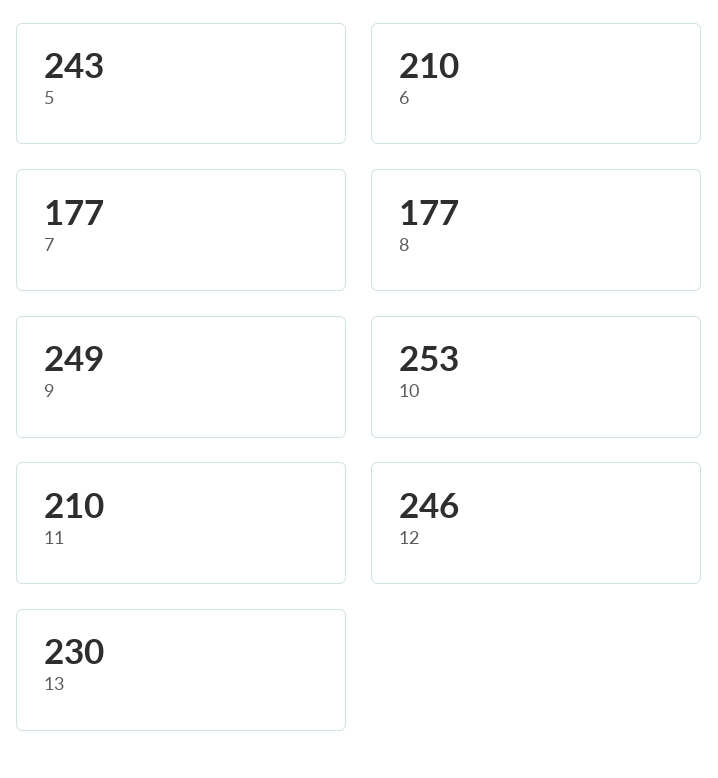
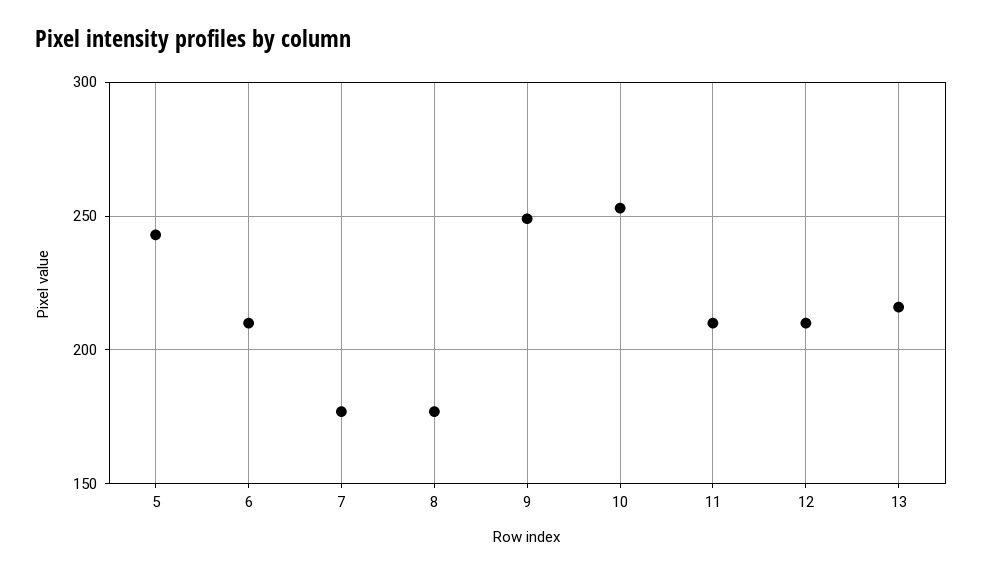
12: 246 -> 210
13: 230 -> 215

